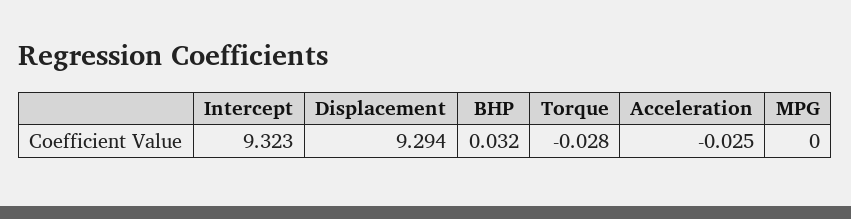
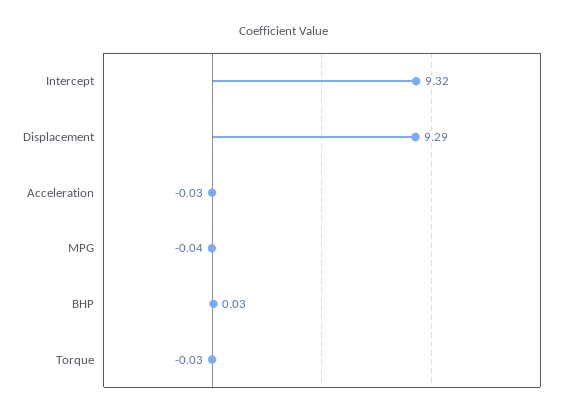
MPG: 0 -> -0.04

